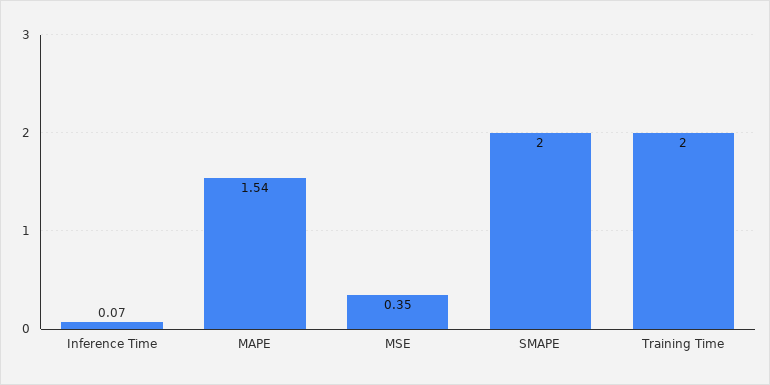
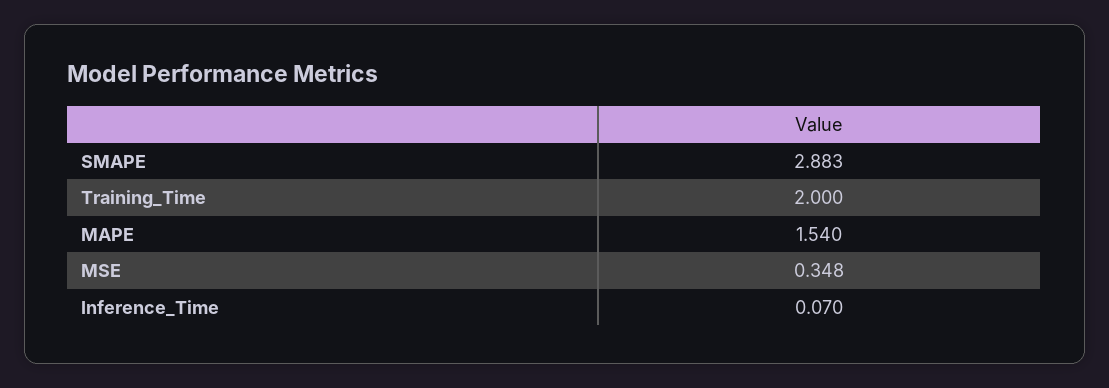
SMAPE: 2 -> 2.883

